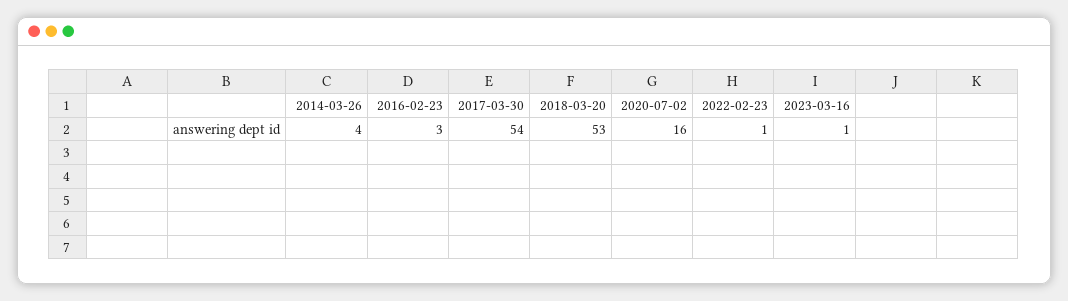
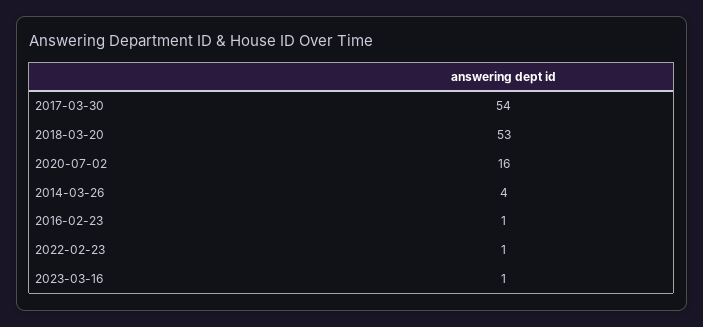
2016-02-23: 3 -> 1

